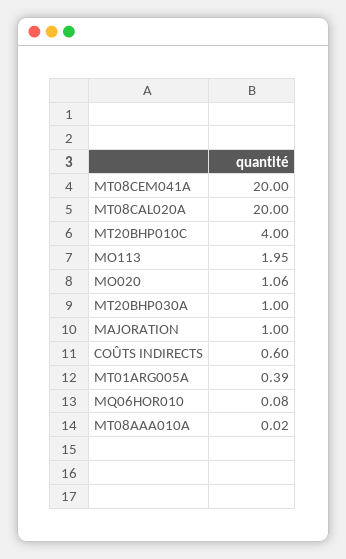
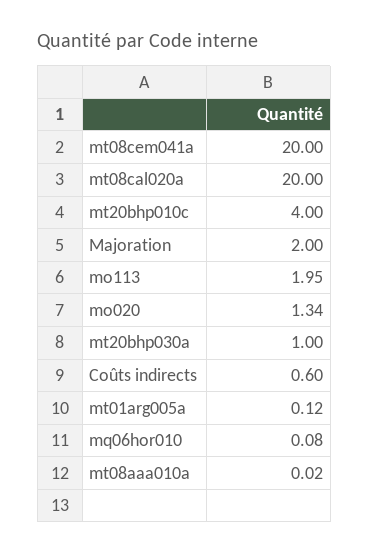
MO020: 1.06 -> 1.34
MAJORATION: 1 -> 2
MT01ARG005A: 0.39 -> 0.12

